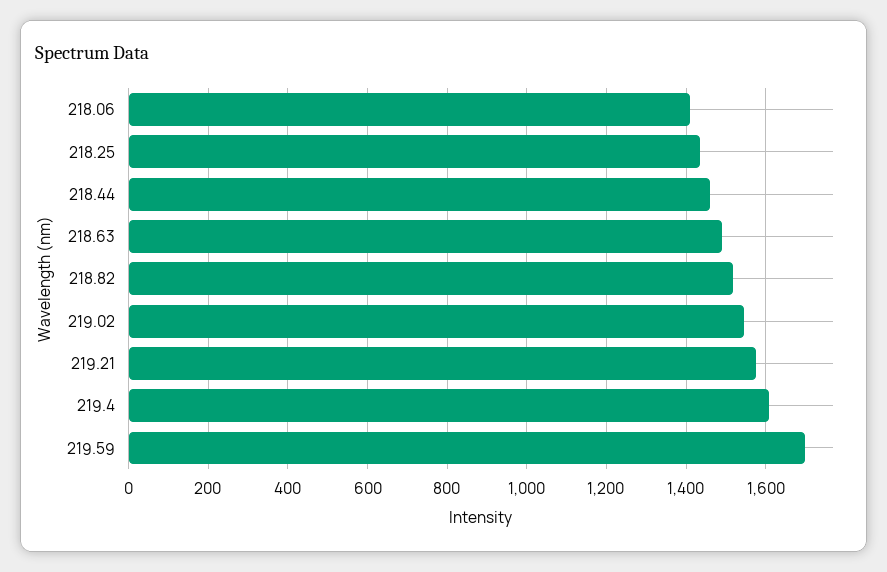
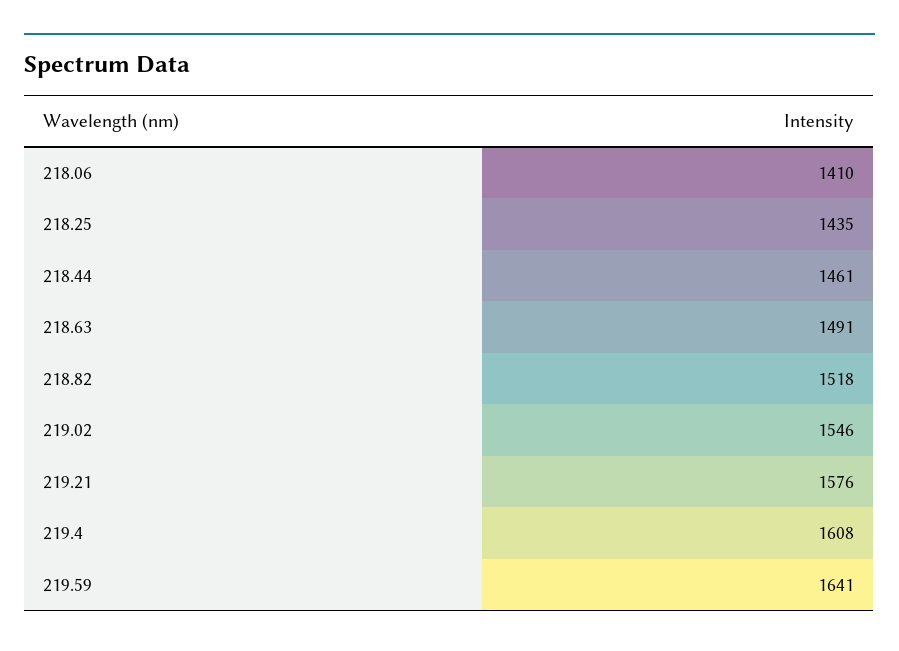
219.59: 1700 -> 1641

